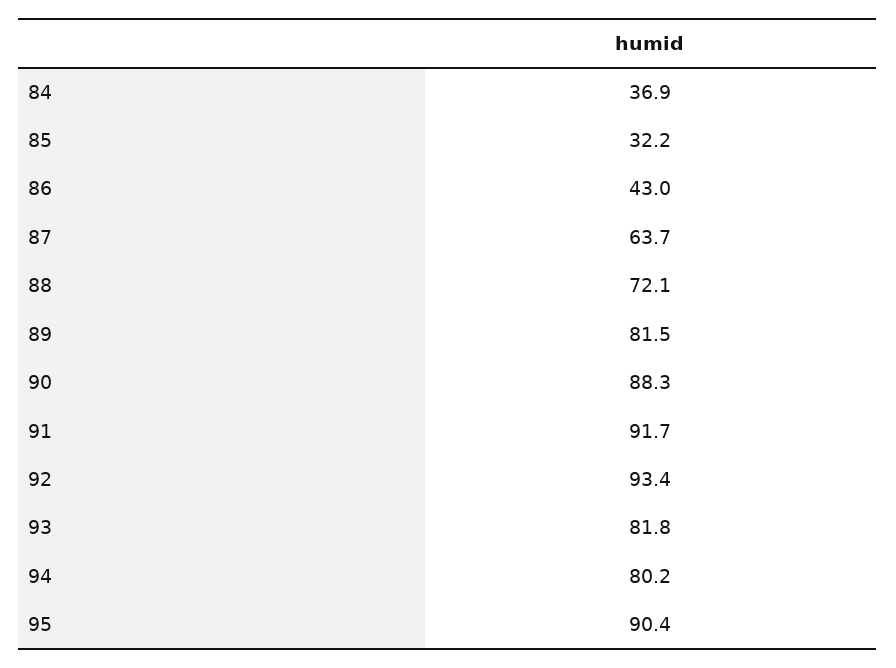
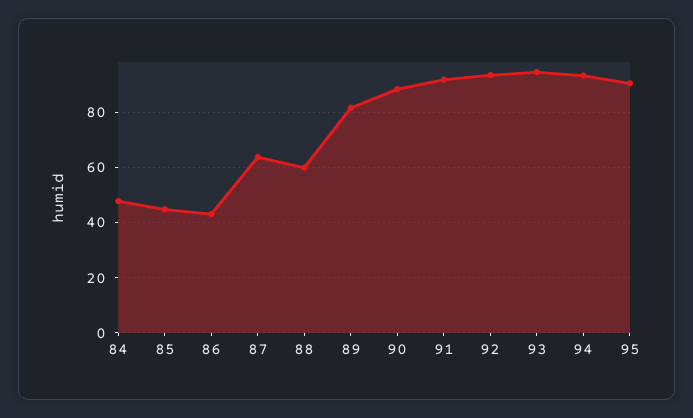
84: 36.9 -> 47.5
85: 32.2 -> 45
88: 72.1 -> 60
93: 81.8 -> 95
94: 80.2 -> 92.5

